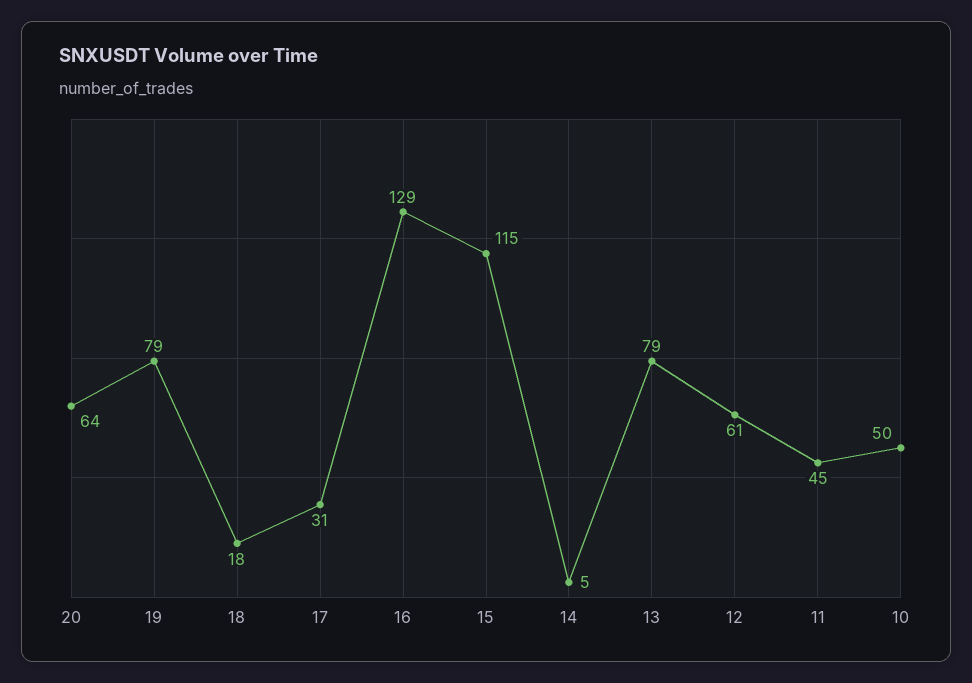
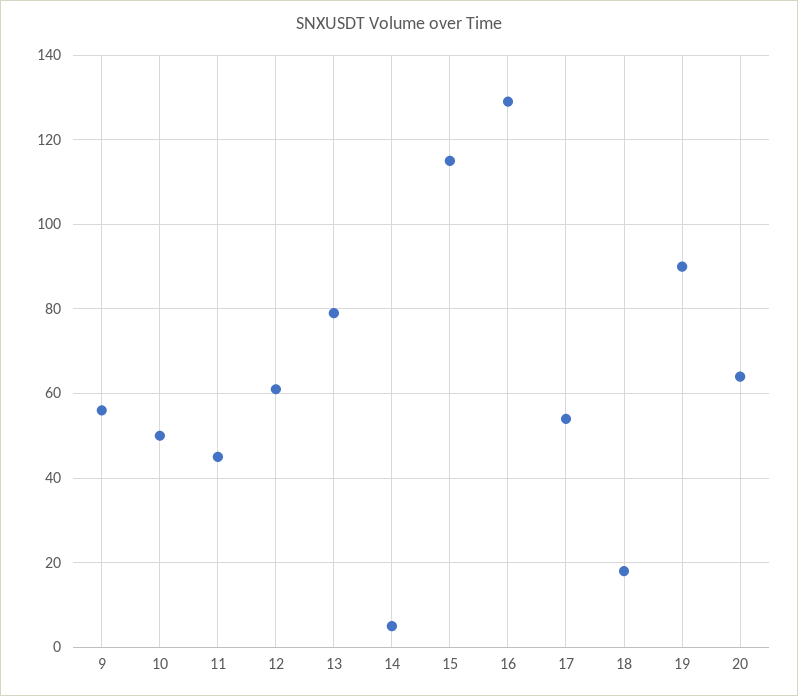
19: 79 -> 90
17: 31 -> 55
9: none -> 55

